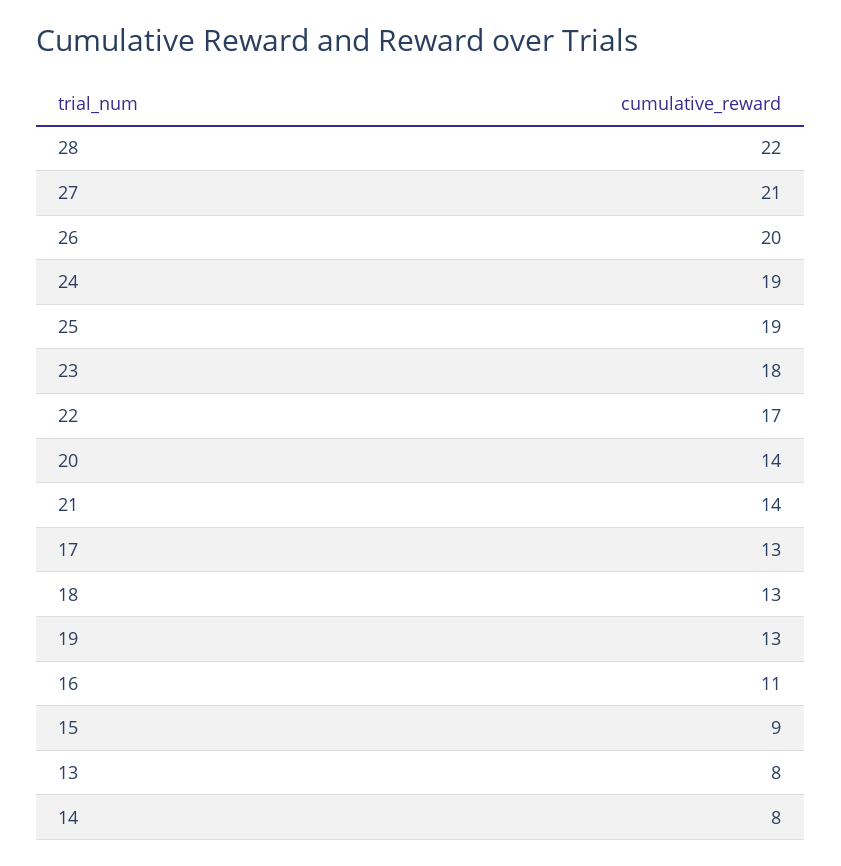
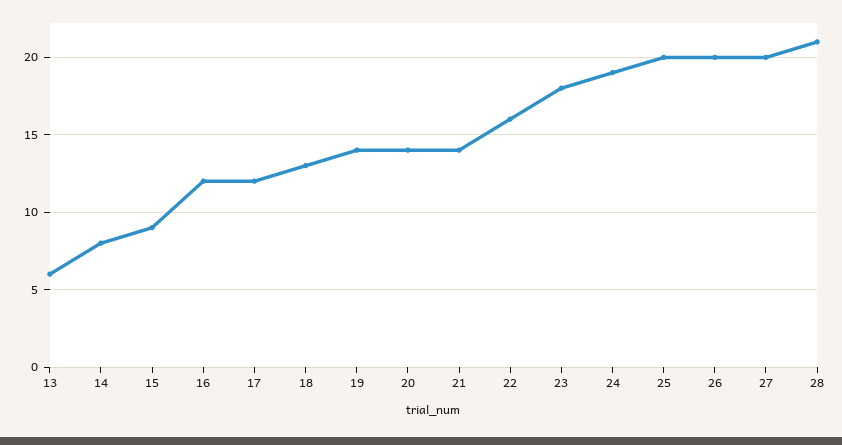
28: 22 -> 21
27: 21 -> 20
25: 19 -> 20
22: 17 -> 16
17: 13 -> 12
19: 13 -> 14
16: 11 -> 12
13: 8 -> 6

